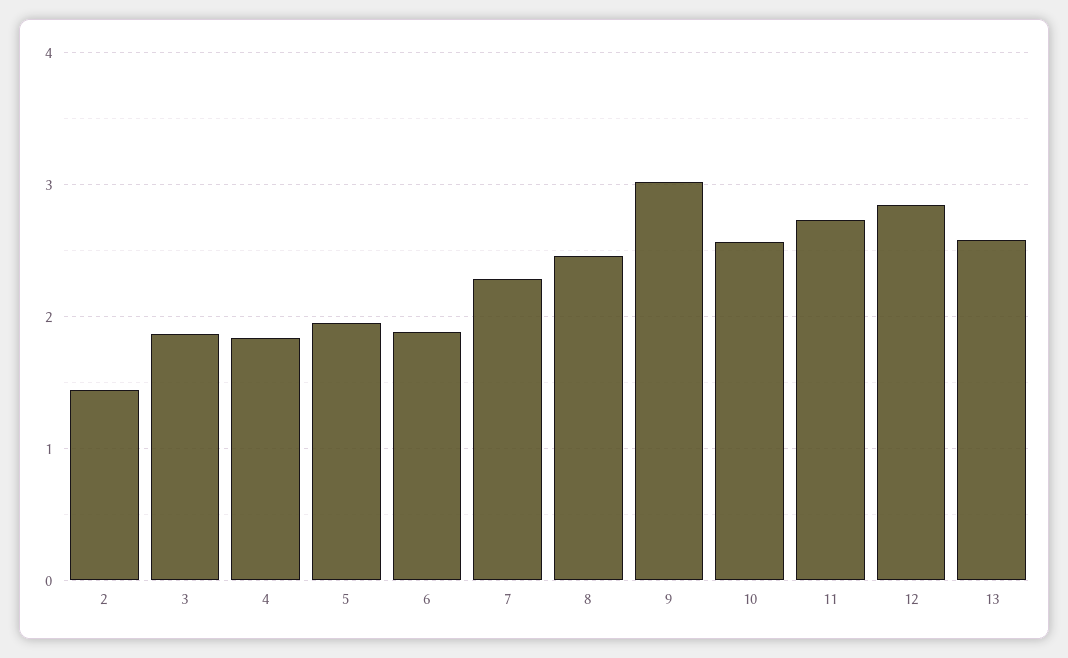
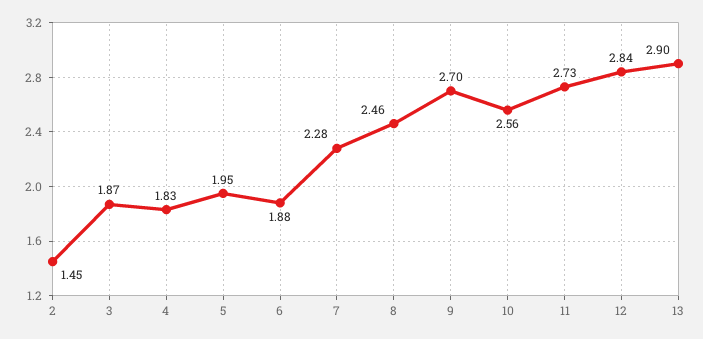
9: 3 -> 2.7
13: 2.6 -> 2.9

